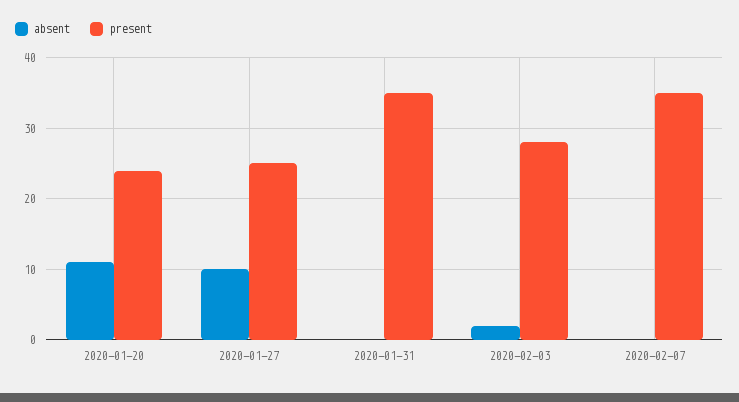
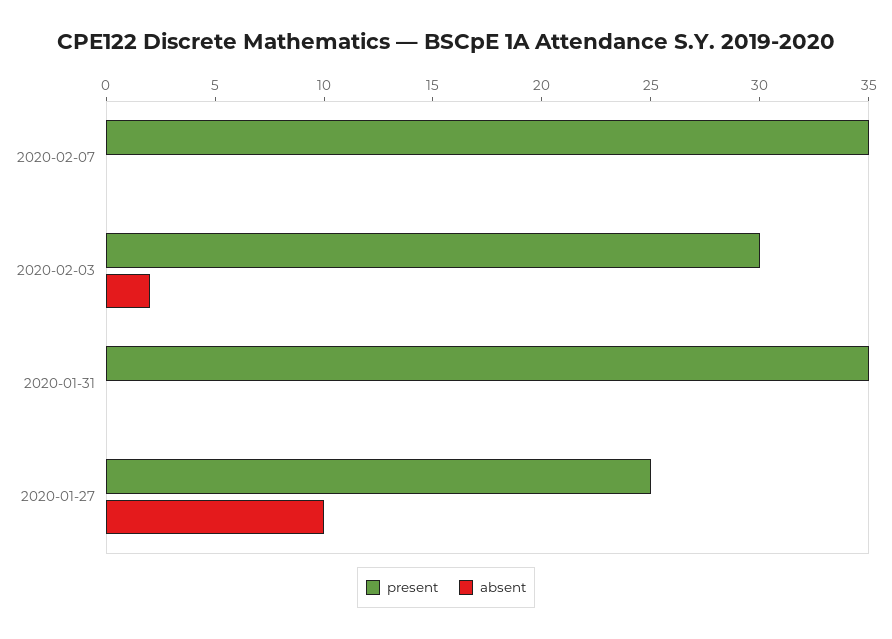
absent, 2020-01-20: 11 -> none
present, 2020-01-20: 24 -> none
present, 2020-02-03: 28 -> 30

